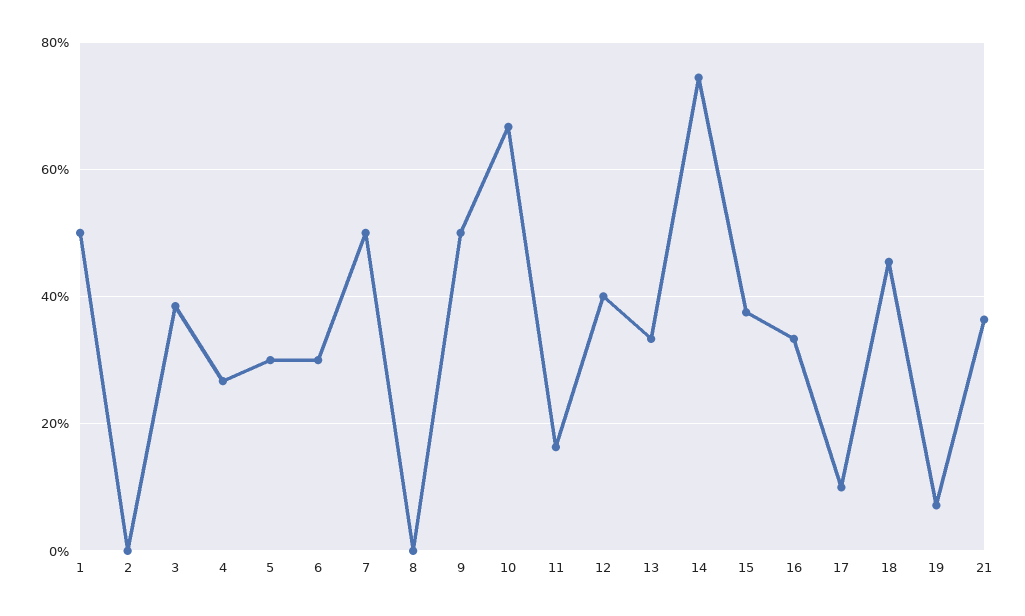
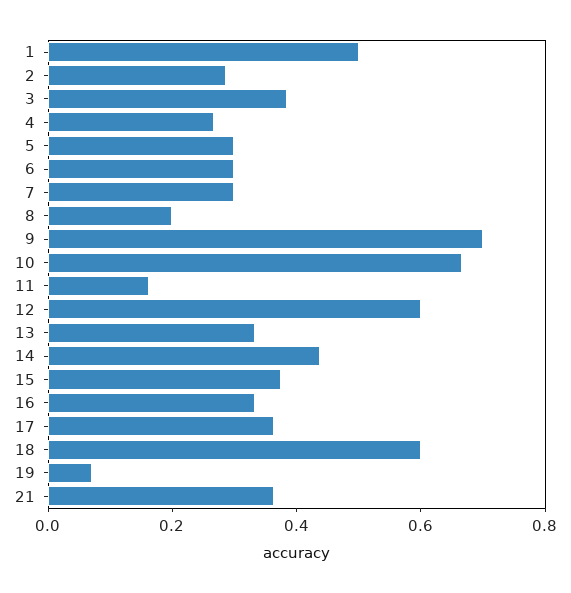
2: 0 -> 0.3
7: 0.5 -> 0.3
8: 0 -> 0.2
9: 0.5 -> 0.7
12: 0.4 -> 0.6
14: 0.74 -> 0.45
17: 0.1 -> 0.35
18: 0.46 -> 0.6

